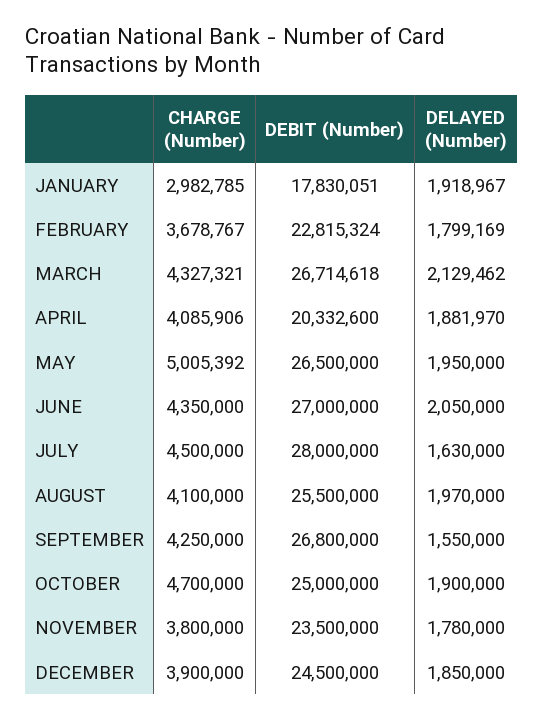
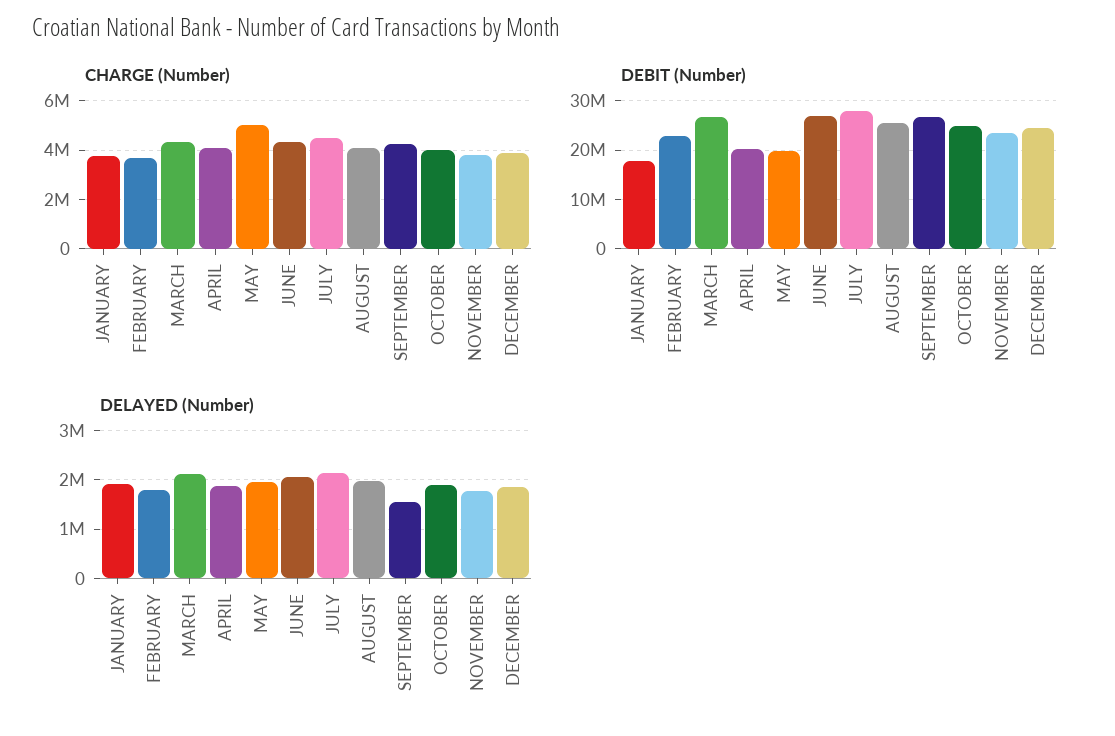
CHARGE (Number), JANUARY: 2982785 -> 3750000
DEBIT (Number), MAY: 26500000 -> 20000000
DELAYED (Number), JULY: 1630000 -> 2200000
CHARGE (Number), OCTOBER: 4700000 -> 4000000

